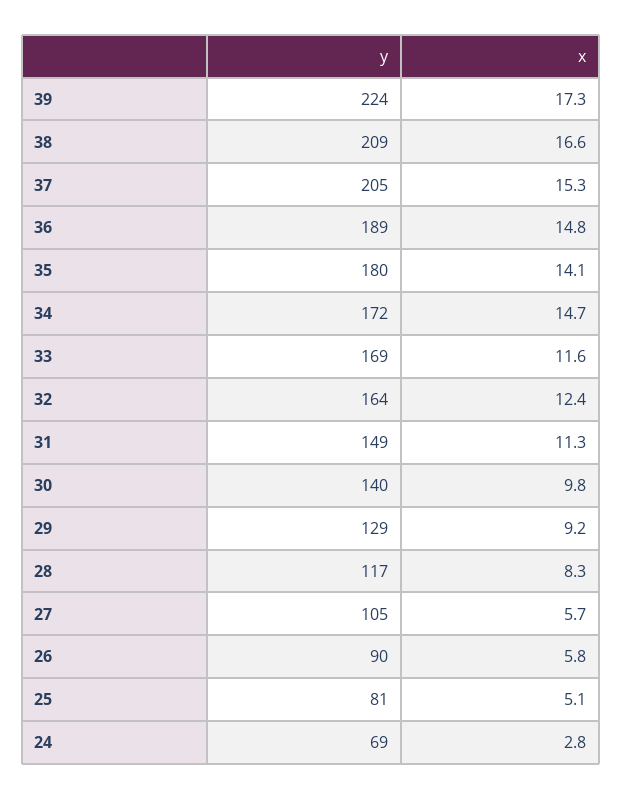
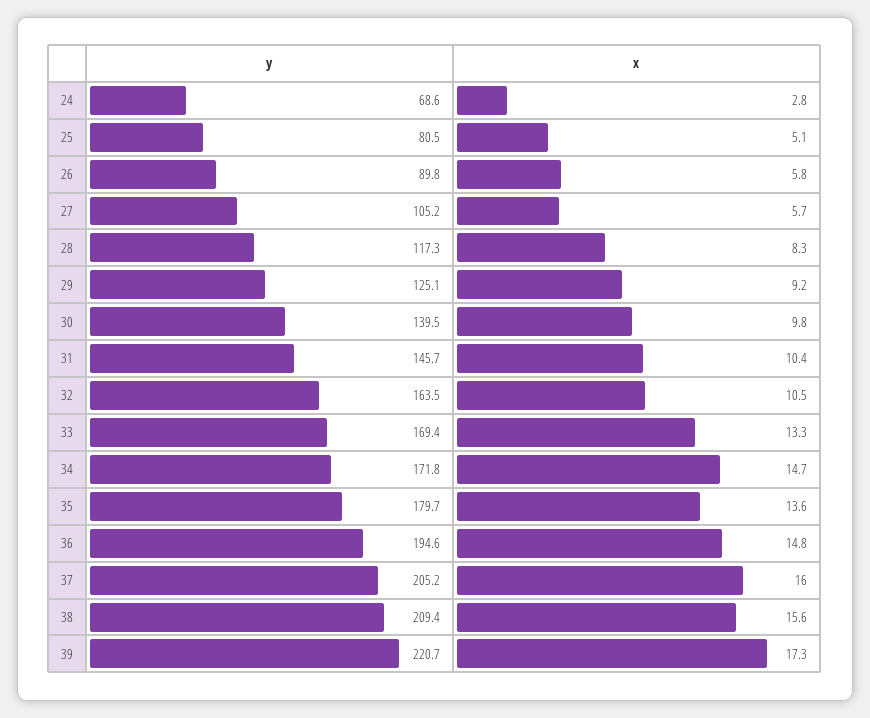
y, 39: 224 -> 220.7
x, 38: 16.6 -> 15.6
x, 37: 15.3 -> 16
y, 36: 189 -> 194.6
x, 35: 14.1 -> 13.6
x, 33: 11.6 -> 13.3
x, 32: 12.4 -> 10.5
y, 31: 149 -> 145.7
x, 31: 11.3 -> 10.4
y, 29: 129 -> 125.1

